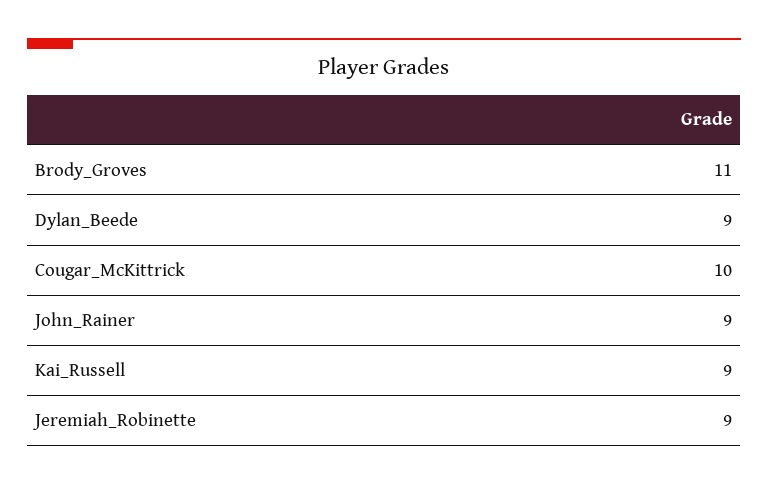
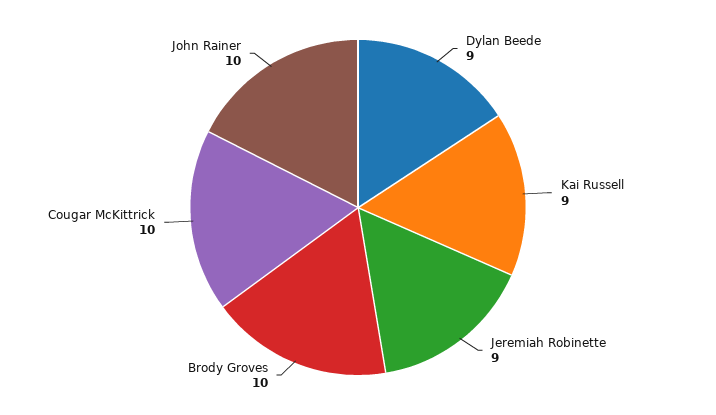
Brody_Groves: 11 -> 10
John_Rainer: 9 -> 10

